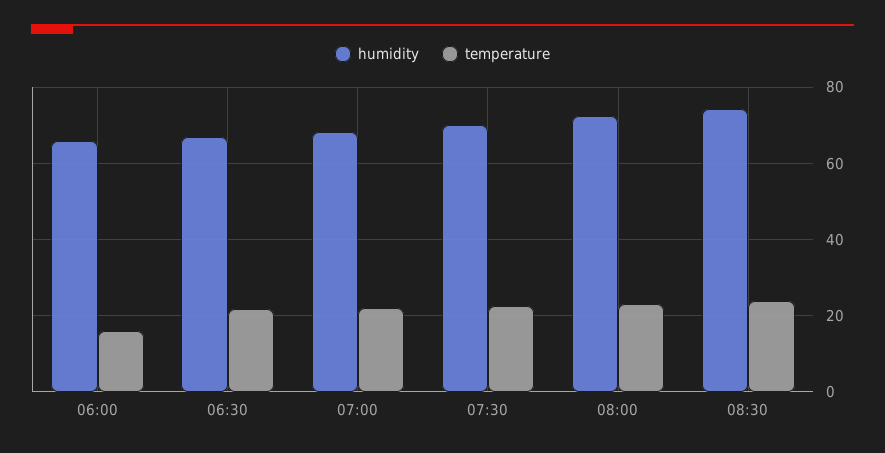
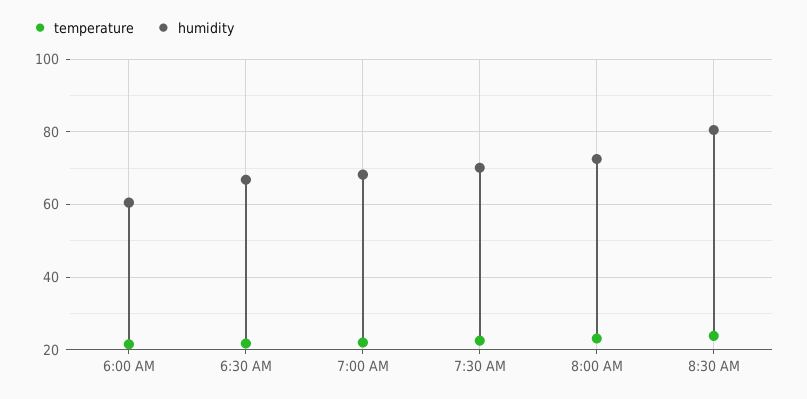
humidity, 06:00: 66 -> 60
temperature, 06:00: 16 -> 22
humidity, 08:30: 74 -> 80

